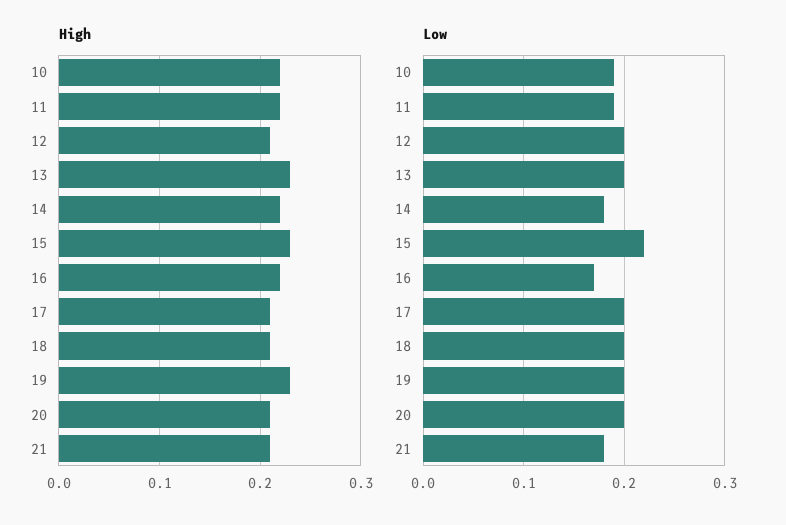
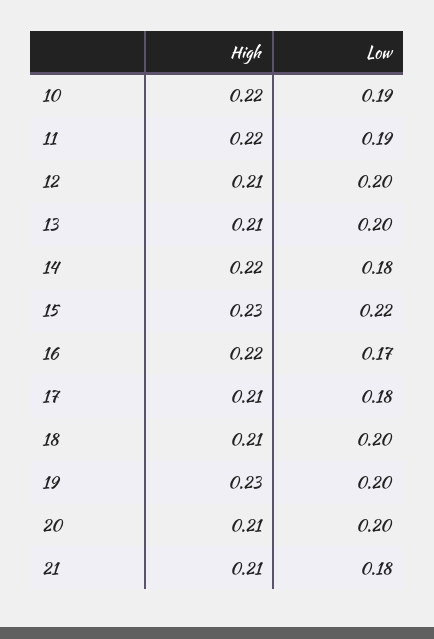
High, 13: 0.23 -> 0.21
Low, 17: 0.2 -> 0.18

